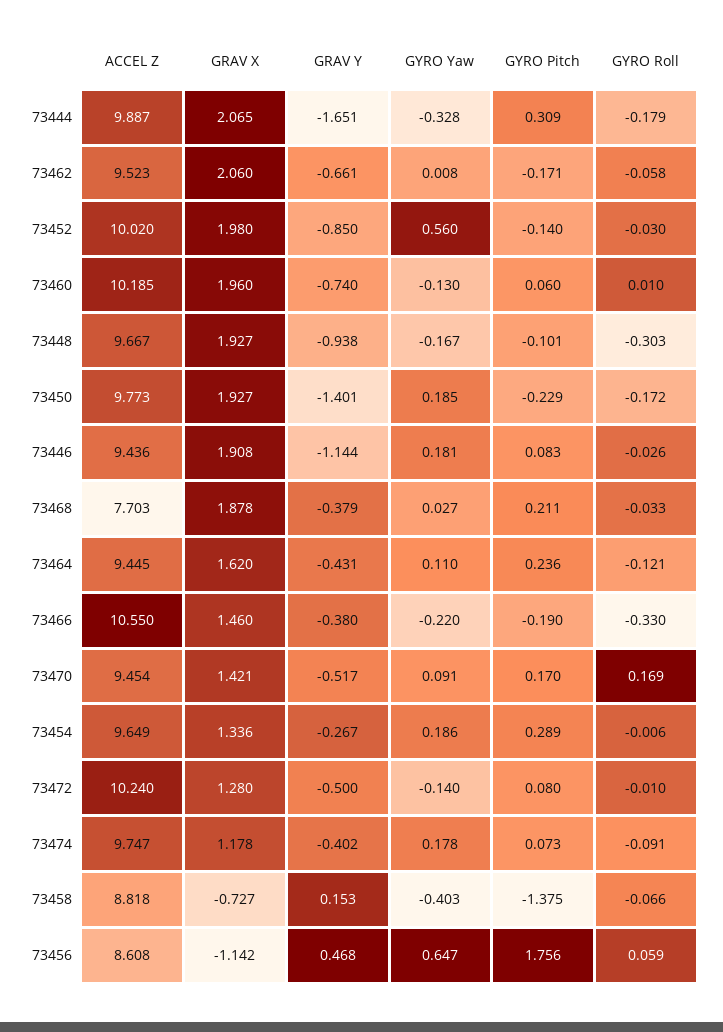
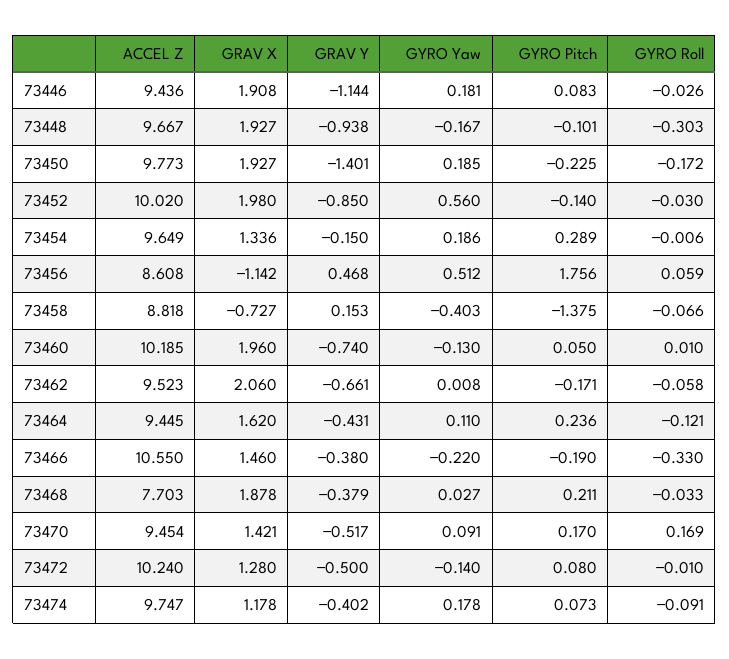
ACCEL Z, 73444: 9.887 -> none
GRAV X, 73444: 2.065 -> none
GRAV Y, 73444: -1.651 -> none
GYRO Yaw, 73444: -0.328 -> none
GYRO Pitch, 73444: 0.309 -> none
GYRO Roll, 73444: -0.179 -> none
GYRO Pitch, 73460: 0.06 -> 0.05
GYRO Pitch, 73450: -0.229 -> -0.225
GRAV Y, 73454: -0.267 -> -0.15
GYRO Yaw, 73456: 0.647 -> 0.512

